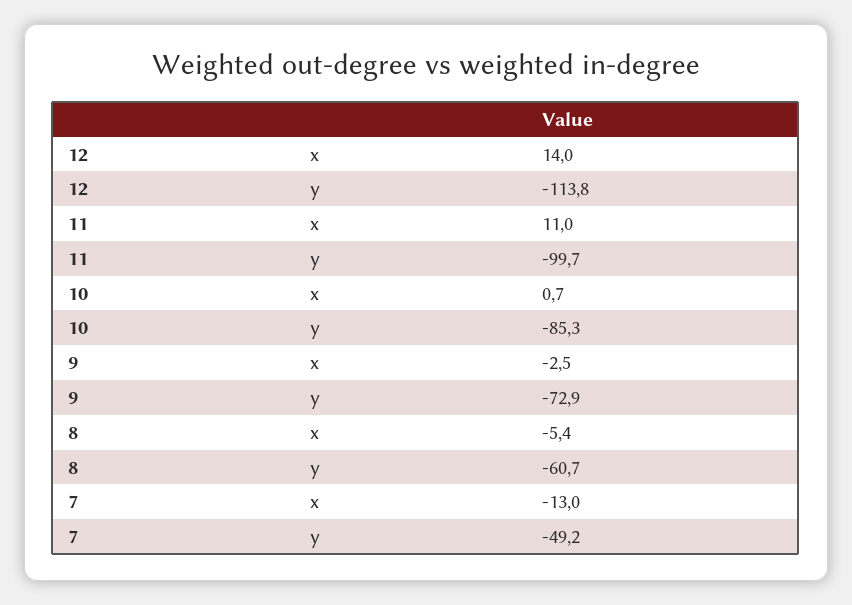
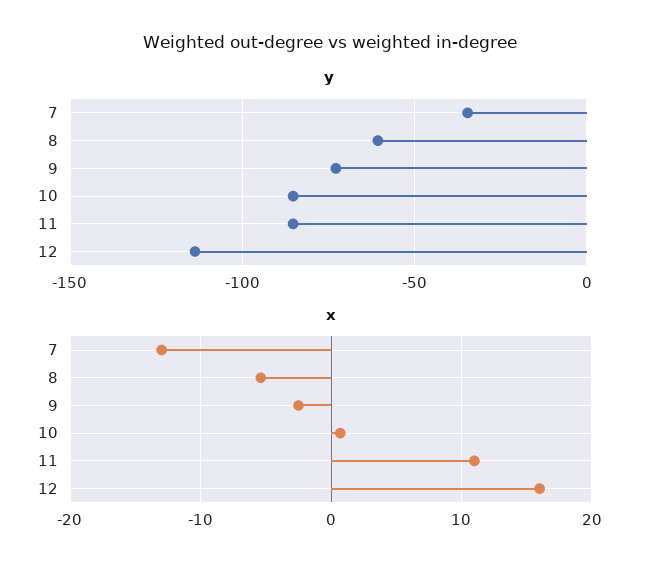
x, 12: 14 -> 16
y, 11: -99.7 -> -85
y, 7: -49.2 -> -35

